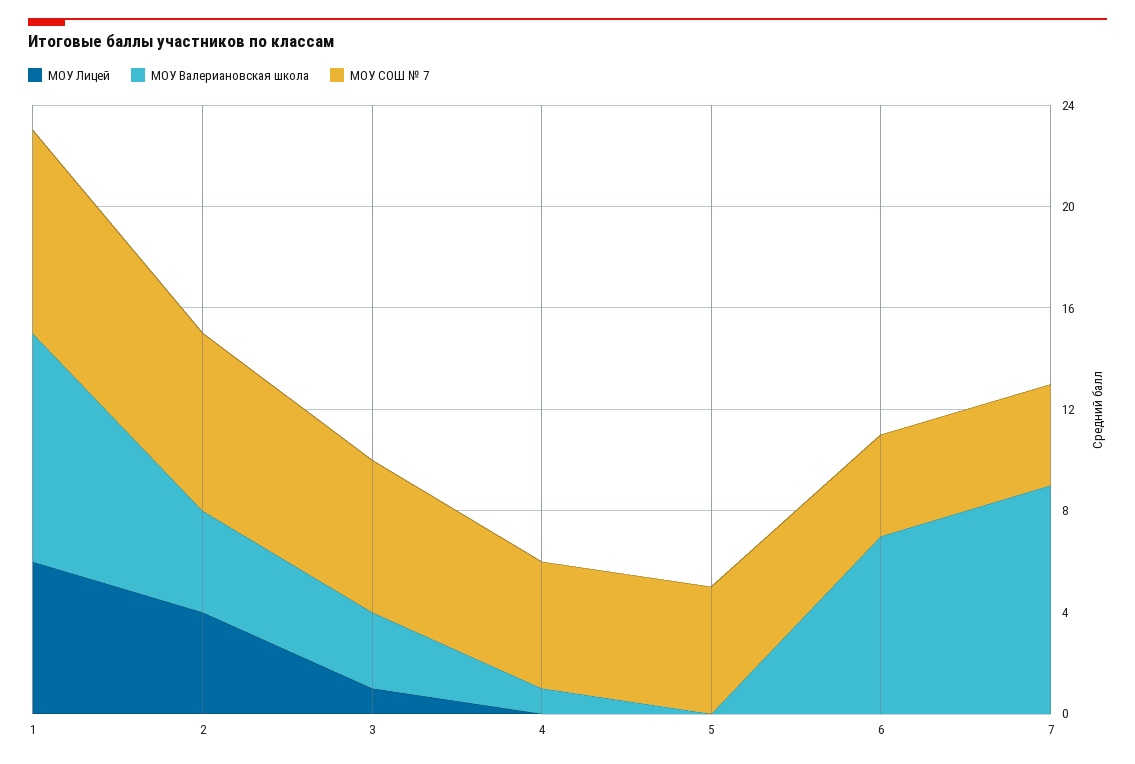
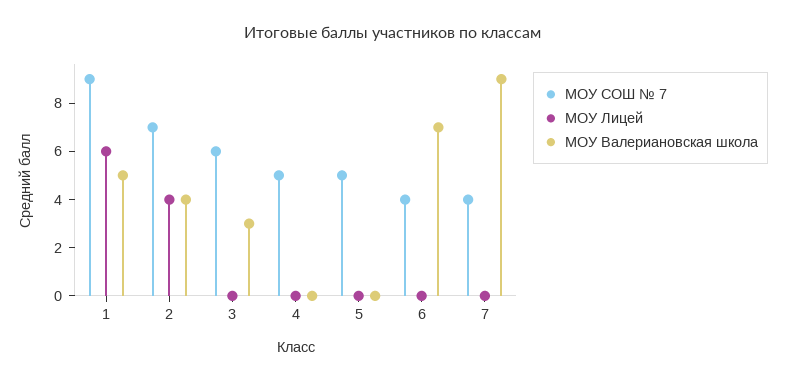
МОУ Валериановская школа, 1: 9 -> 5
МОУ СОШ № 7, 1: 8 -> 9
МОУ Лицей, 3: 1 -> 0
МОУ Валериановская школа, 4: 1 -> 0

